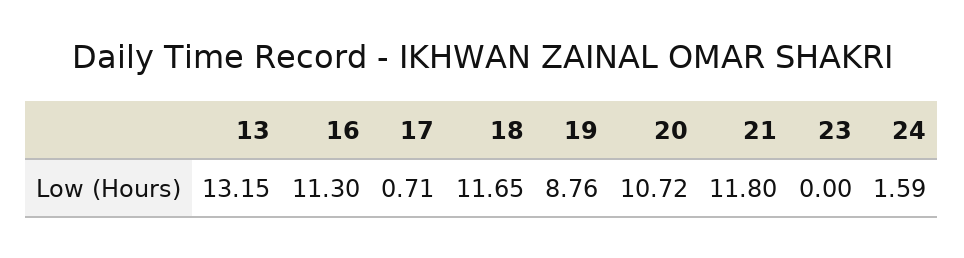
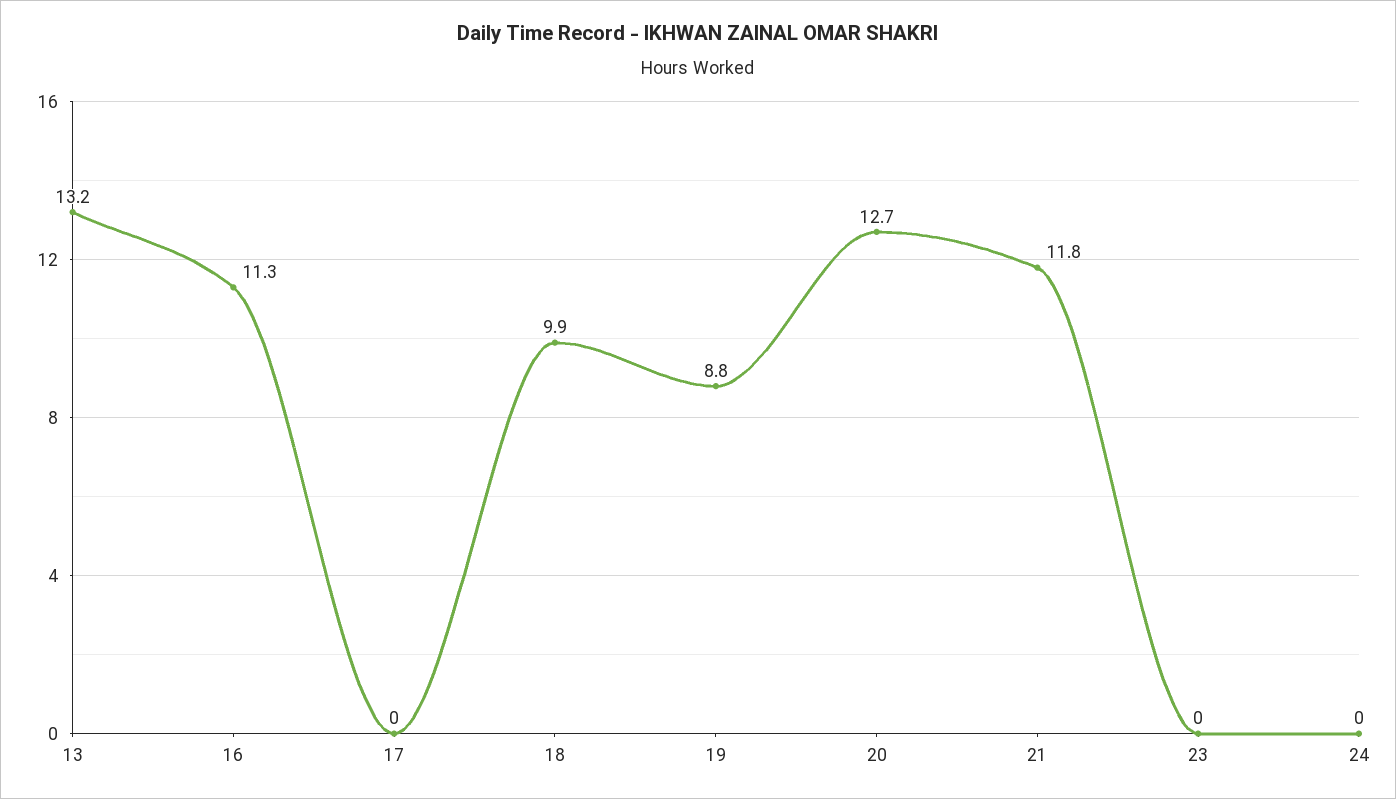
17: 0.71 -> 0
18: 11.65 -> 9.9
20: 10.72 -> 12.7
24: 1.59 -> 0

